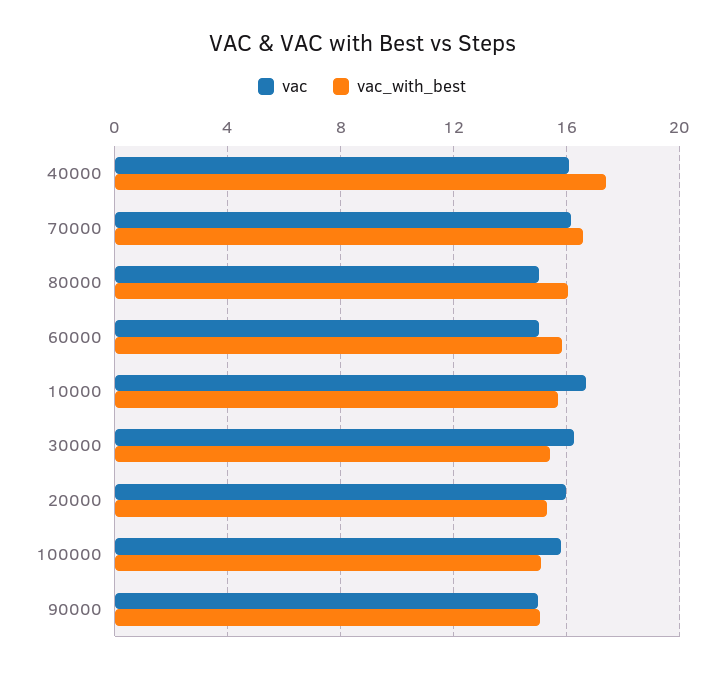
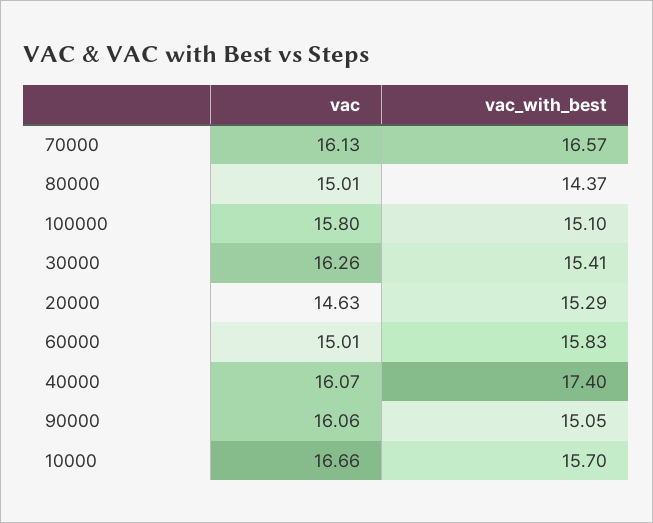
vac_with_best, 80000: 16 -> 14.37
vac, 20000: 16 -> 14.63
vac, 90000: 15 -> 16.06

